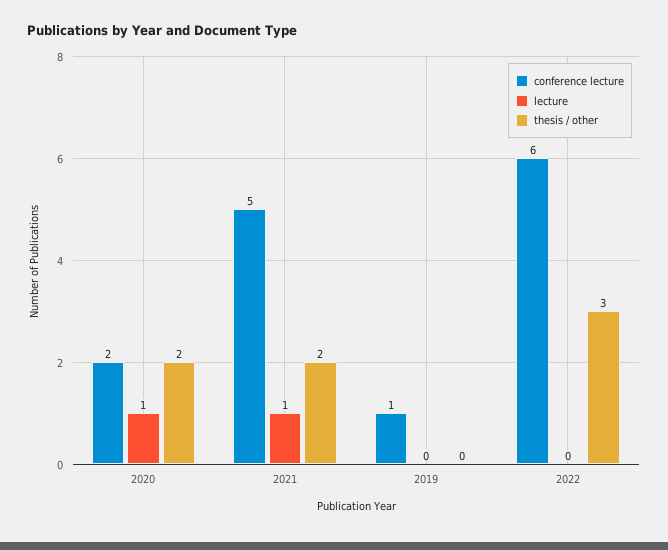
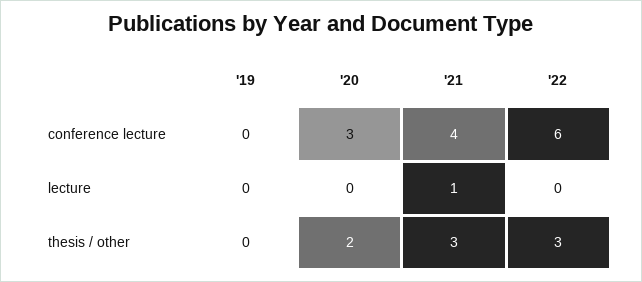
conference lecture, 2020: 2 -> 3
lecture, 2020: 1 -> 0
conference lecture, 2021: 5 -> 4
thesis / other, 2021: 2 -> 3
conference lecture, 2019: 1 -> 0

